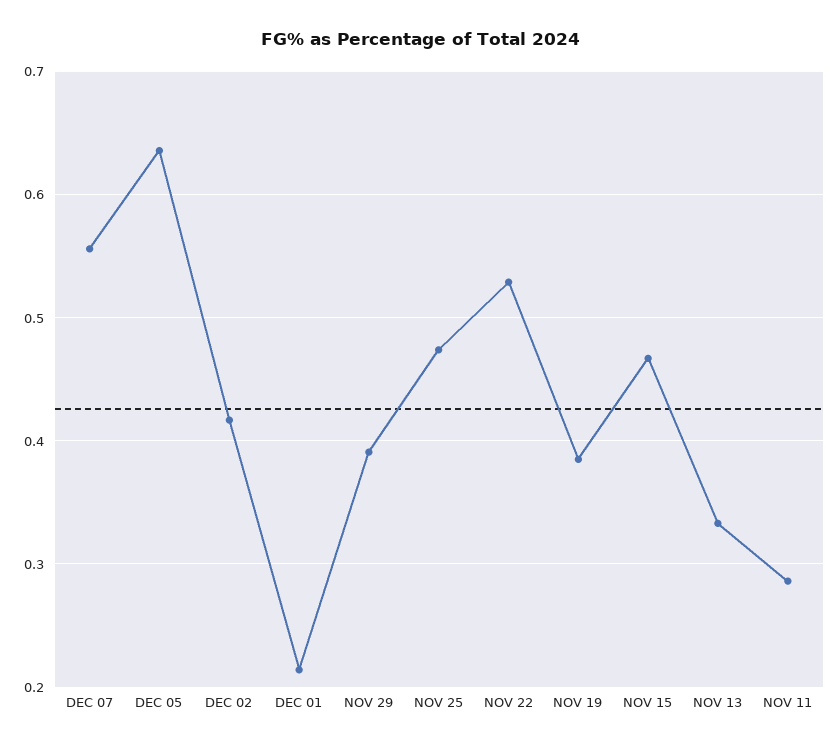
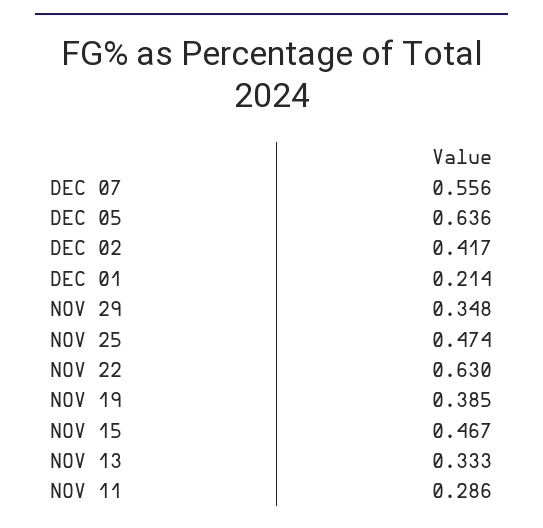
NOV 29: 0.39 -> 0.348
NOV 22: 0.53 -> 0.63

